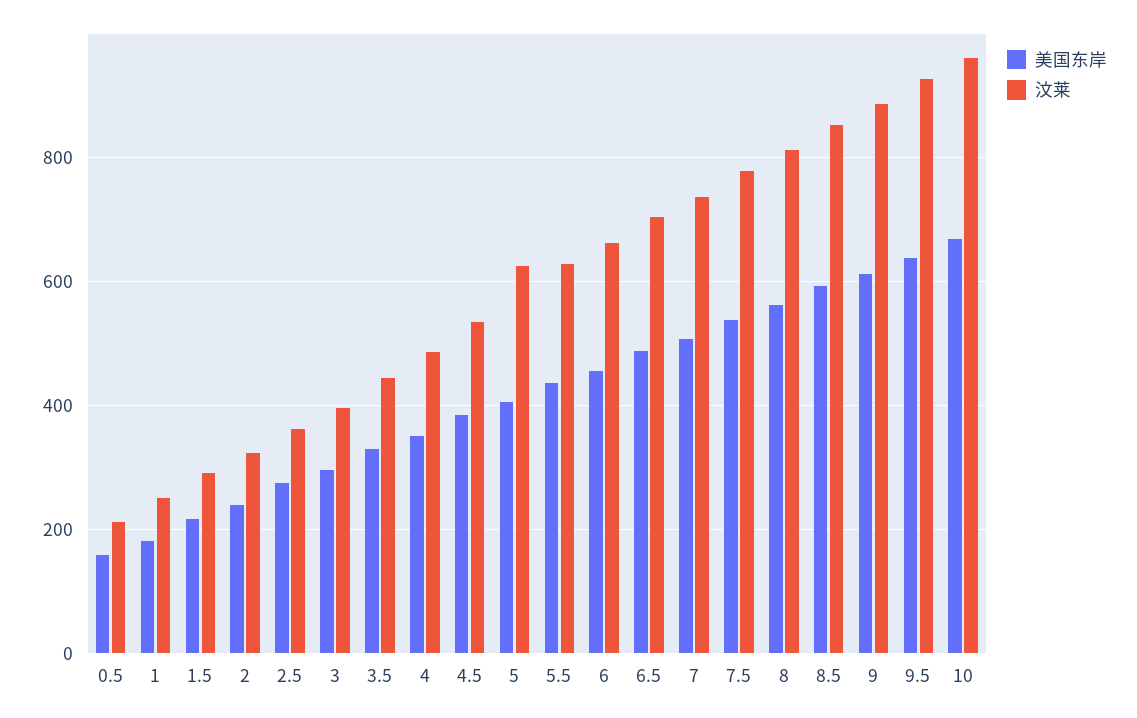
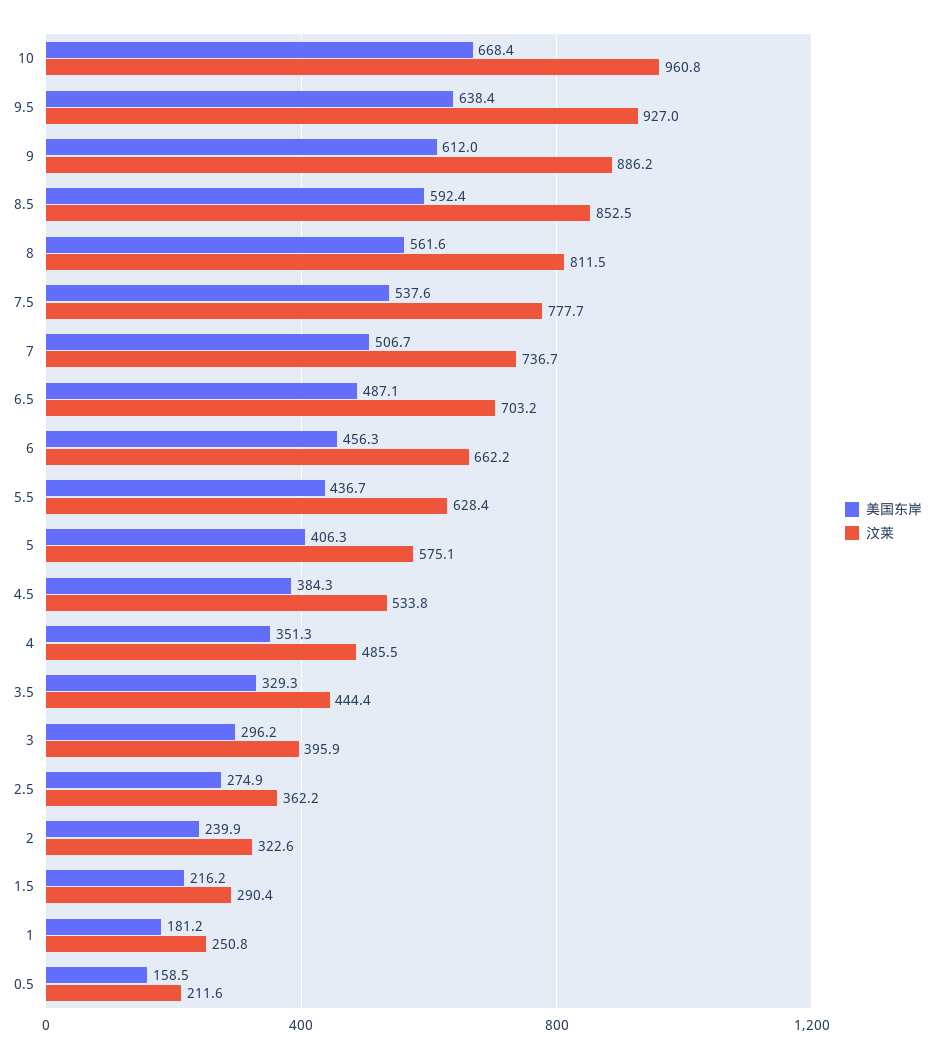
汶莱, 5: 620 -> 575.1

